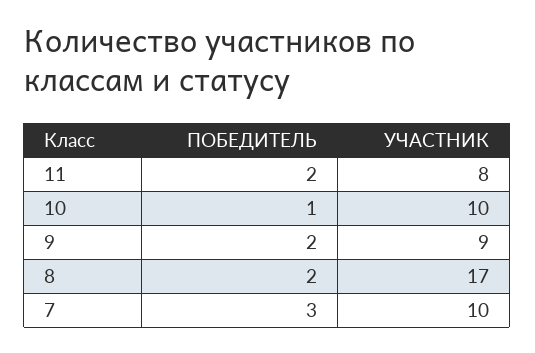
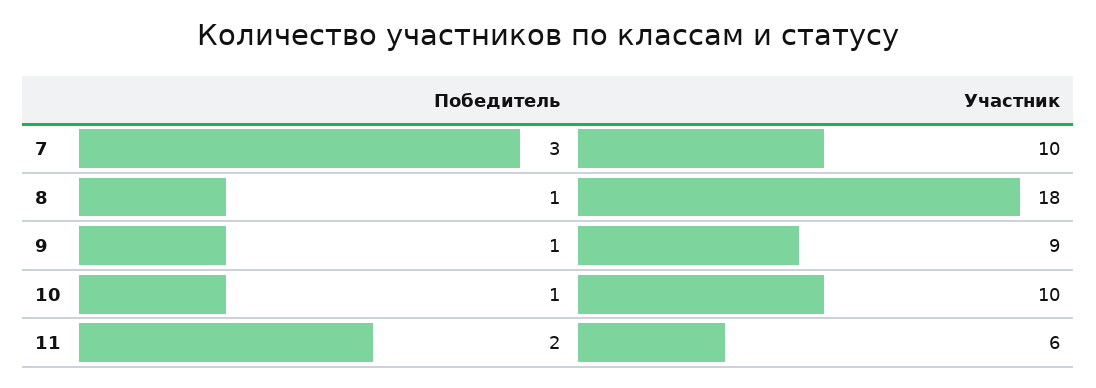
УЧАСТНИК, 11: 8 -> 6
ПОБЕДИТЕЛЬ, 9: 2 -> 1
ПОБЕДИТЕЛЬ, 8: 2 -> 1
УЧАСТНИК, 8: 17 -> 18

